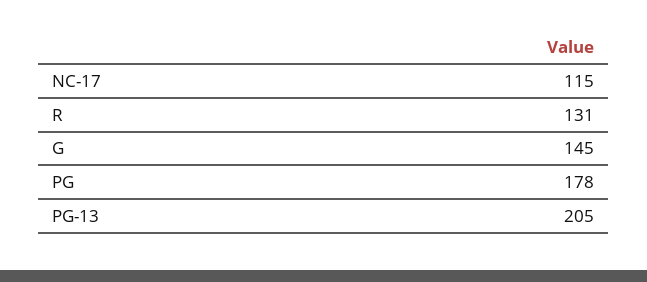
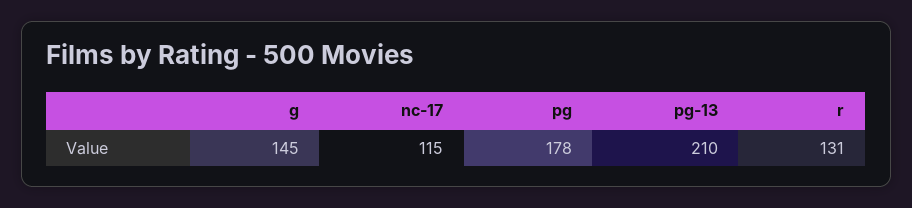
PG-13: 205 -> 210

